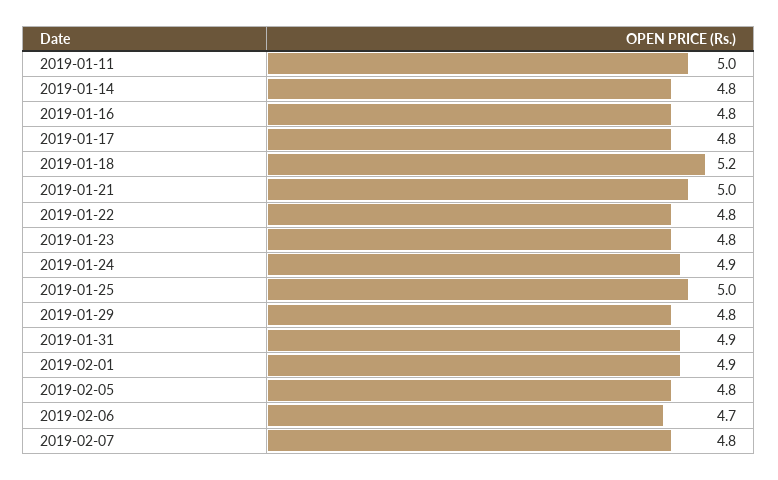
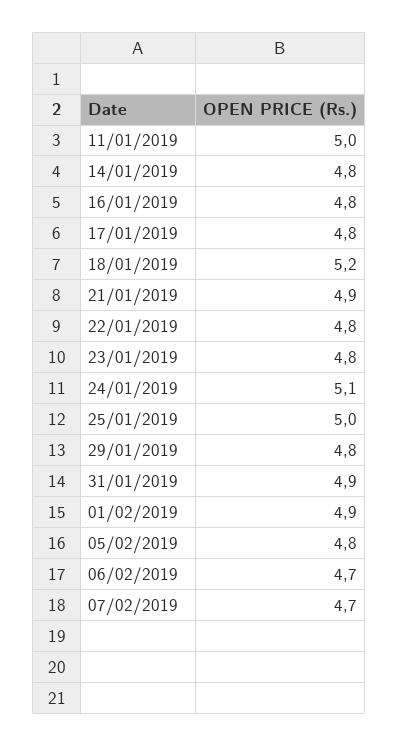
2019-01-21: 5 -> 4.9
2019-01-24: 4.9 -> 5.1
2019-02-07: 4.8 -> 4.7

